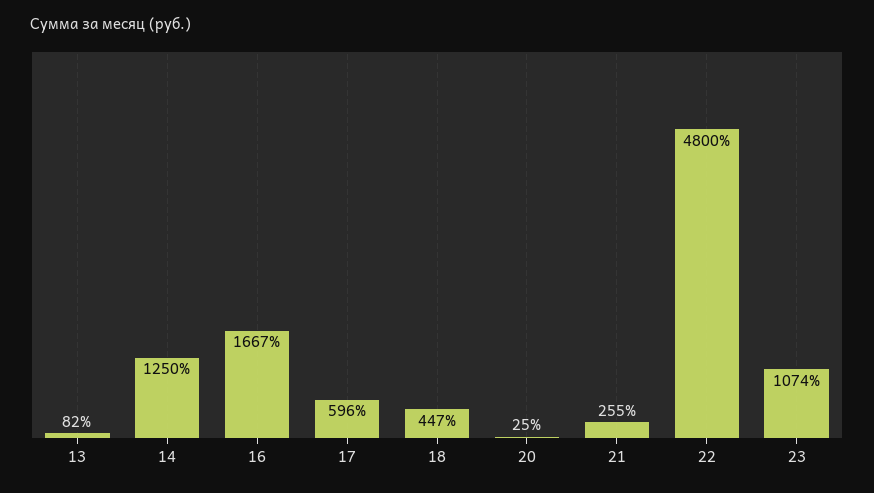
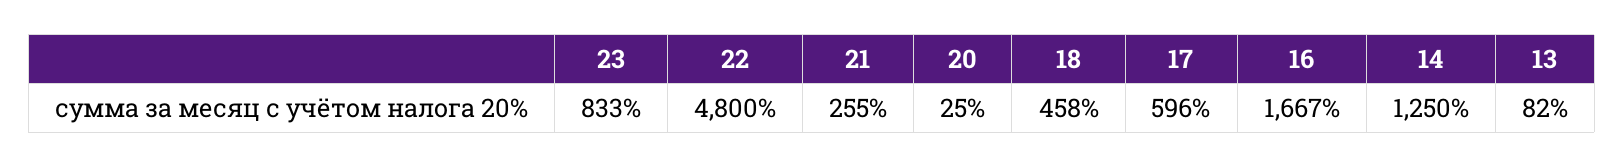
18: 447 -> 458
23: 1074 -> 833

